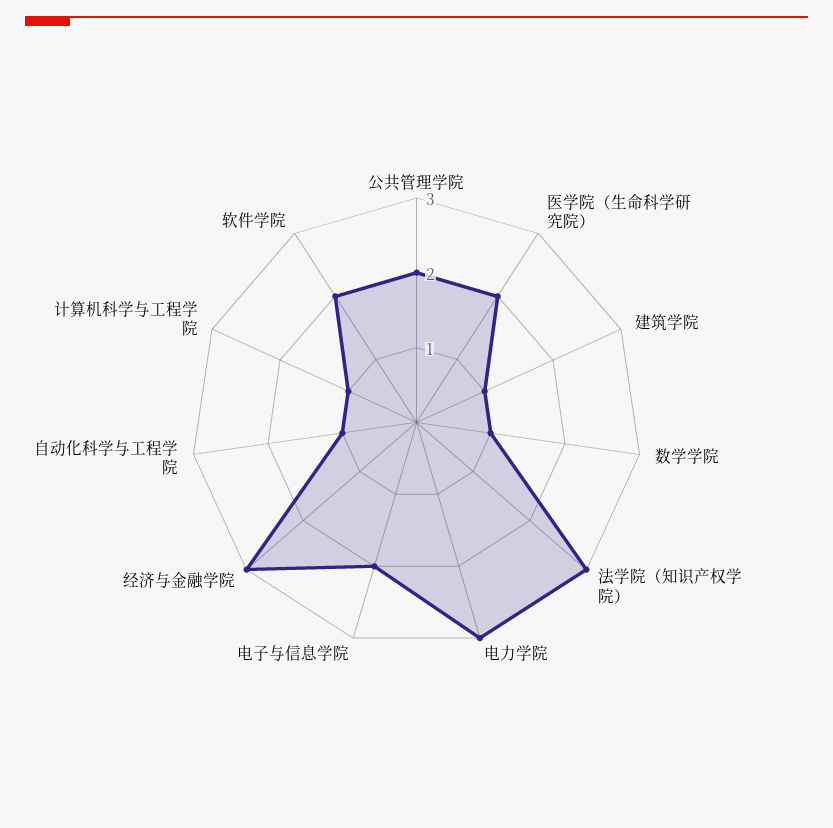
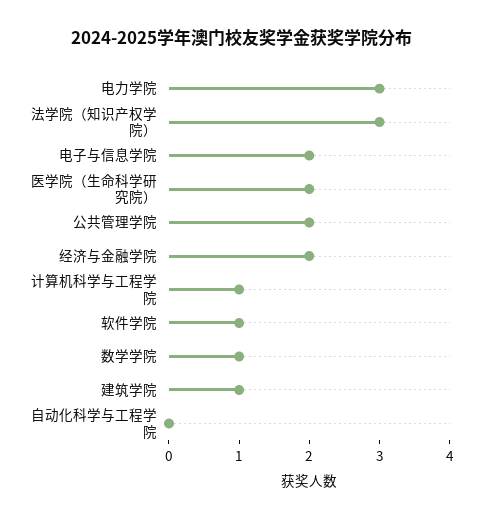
经济与金融学院: 3 -> 2
自动化科学与工程学院: 1 -> 0
软件学院: 2 -> 1

